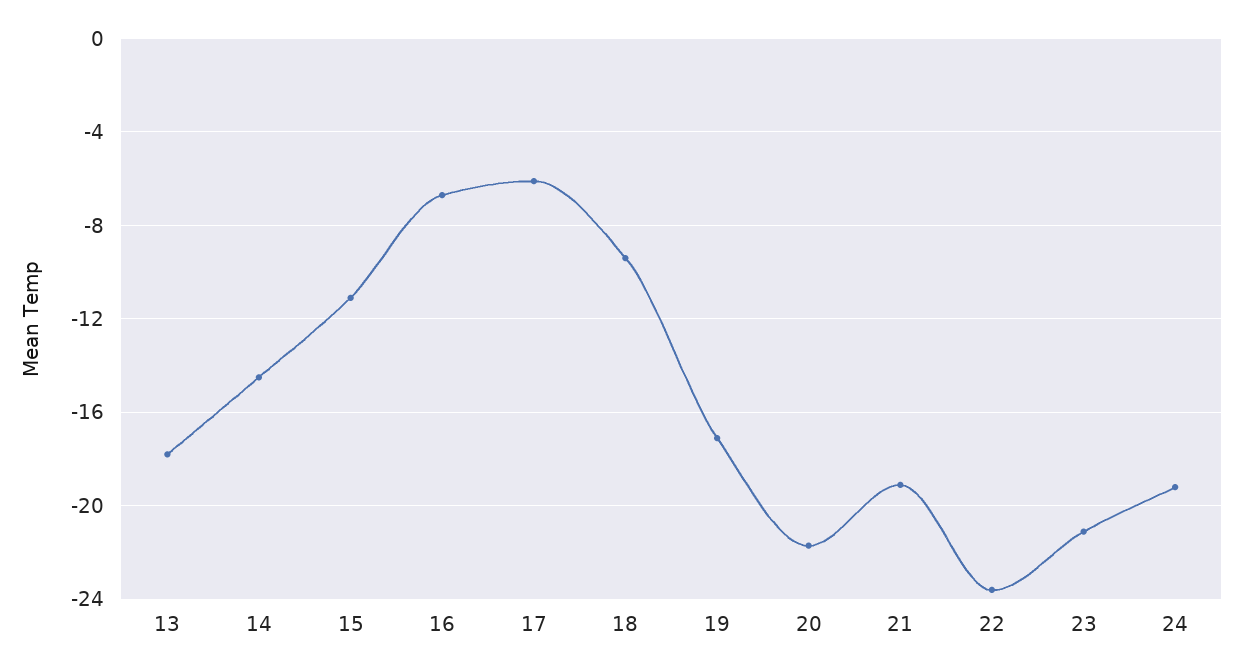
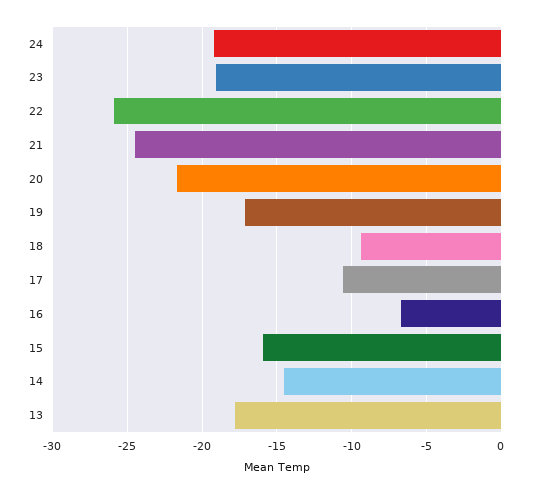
15: -11 -> -16
17: -6 -> -10.5
21: -19 -> -24.5
22: -23.5 -> -26
23: -21 -> -19

